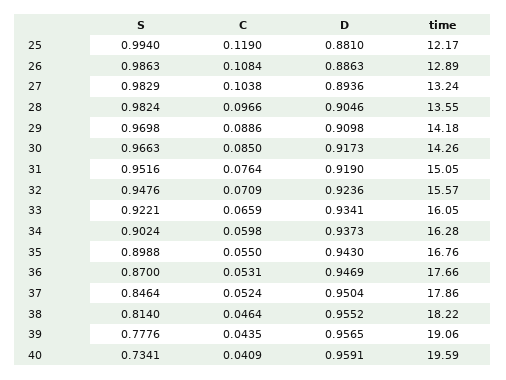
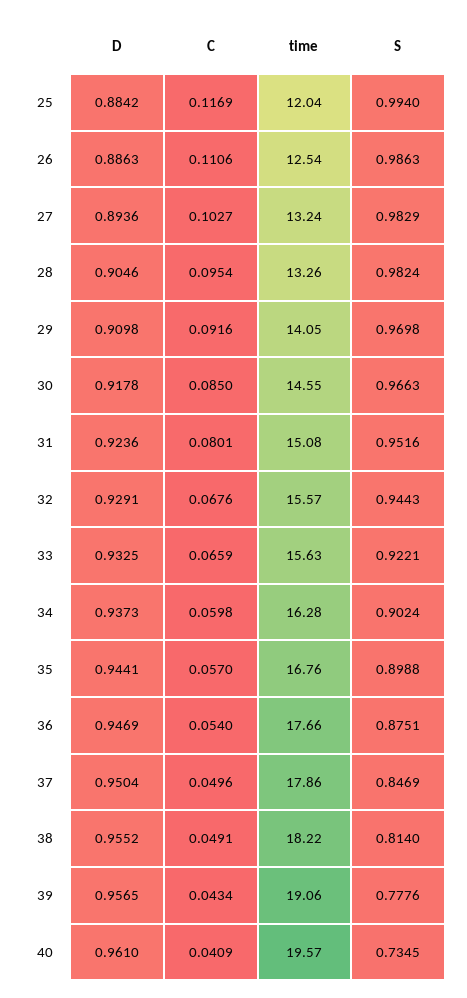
C, 25: 0.119 -> 0.1169
D, 25: 0.881 -> 0.8842
time, 25: 12.17 -> 12.04
C, 26: 0.1084 -> 0.1106
time, 26: 12.89 -> 12.54
C, 27: 0.1038 -> 0.1027
C, 28: 0.0966 -> 0.0954
time, 28: 13.55 -> 13.26
C, 29: 0.0886 -> 0.0916
time, 29: 14.18 -> 14.05
D, 30: 0.9173 -> 0.9178
time, 30: 14.26 -> 14.55
C, 31: 0.0764 -> 0.0801
D, 31: 0.919 -> 0.9236
time, 31: 15.05 -> 15.08
S, 32: 0.9476 -> 0.9443
C, 32: 0.0709 -> 0.0676
D, 32: 0.9236 -> 0.9291
D, 33: 0.9341 -> 0.9325
time, 33: 16.05 -> 15.63
C, 35: 0.055 -> 0.057
D, 35: 0.943 -> 0.9441
S, 36: 0.87 -> 0.8751
C, 36: 0.0531 -> 0.054
S, 37: 0.8464 -> 0.8469
C, 37: 0.0524 -> 0.0496
C, 38: 0.0464 -> 0.0491
C, 39: 0.0435 -> 0.0434
S, 40: 0.7341 -> 0.7345
D, 40: 0.9591 -> 0.961
time, 40: 19.59 -> 19.57

